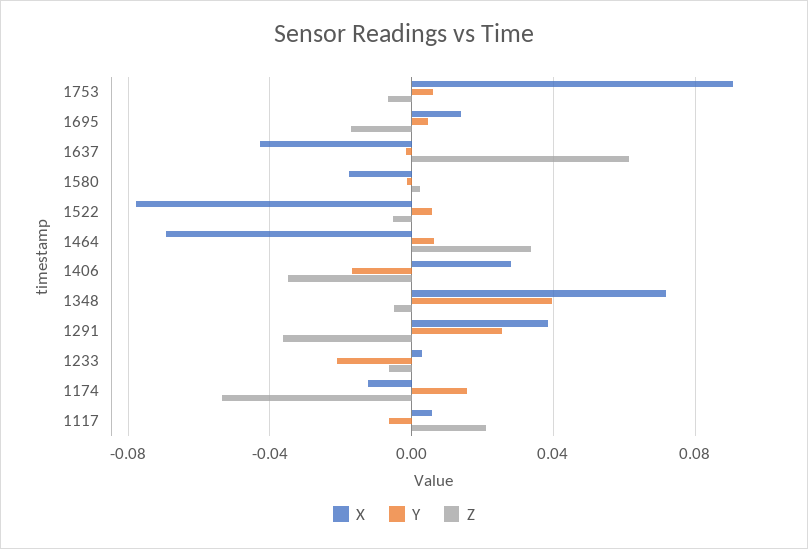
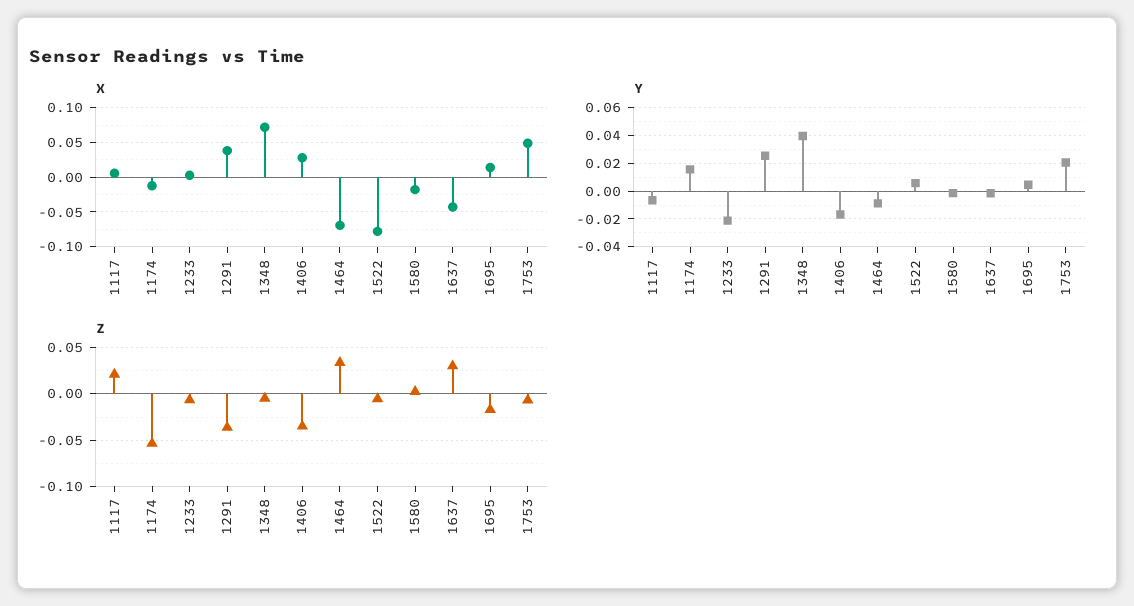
X, 1753: 0.09 -> 0.05
Y, 1753: 0.005 -> 0.02
Z, 1637: 0.06 -> 0.03
Y, 1464: 0.005 -> -0.01

